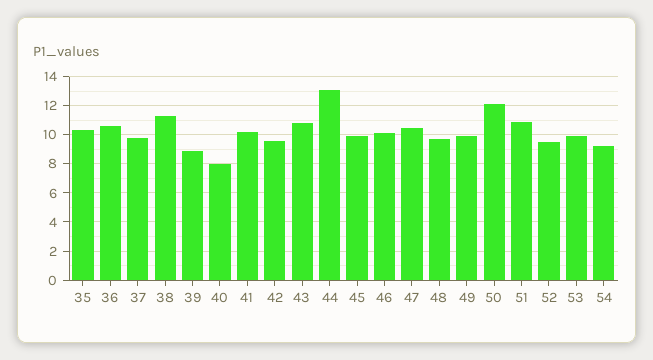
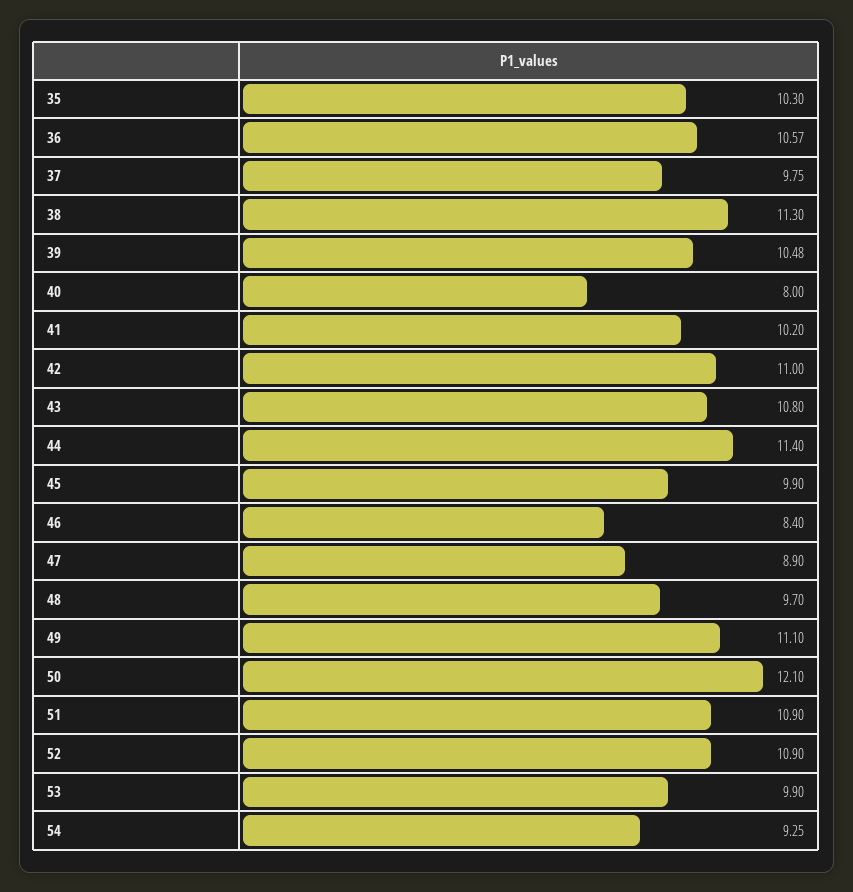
39: 9 -> 10.48
42: 9.5 -> 11
44: 13 -> 11.4
46: 10 -> 8.4
47: 10.5 -> 8.9
49: 10 -> 11.1
52: 9.5 -> 10.9

